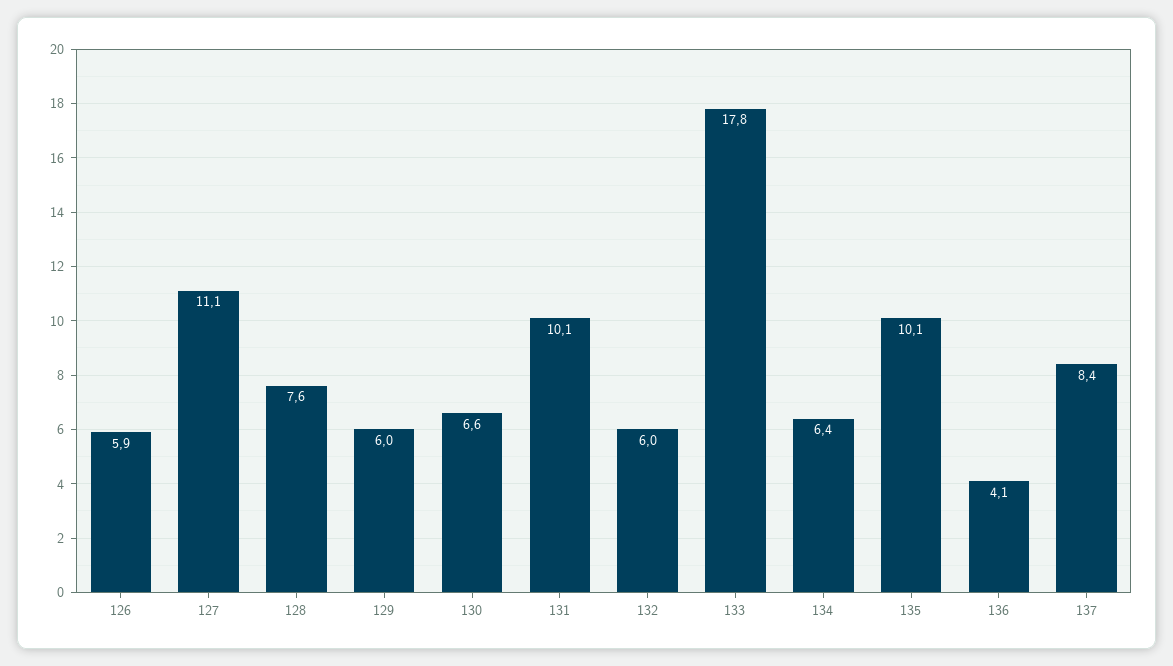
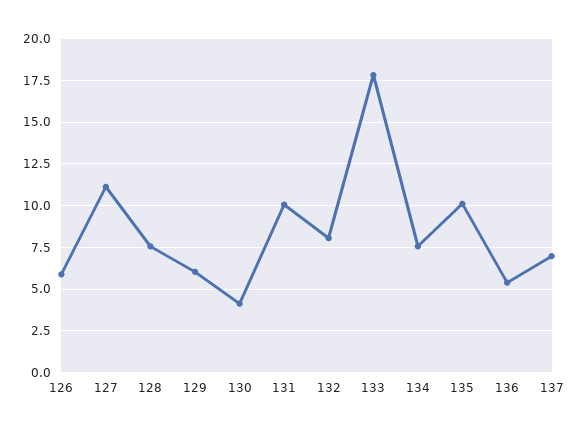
130: 6.6 -> 4
132: 6 -> 8
134: 6.4 -> 7.5
136: 4.1 -> 5.5
137: 8.4 -> 7

